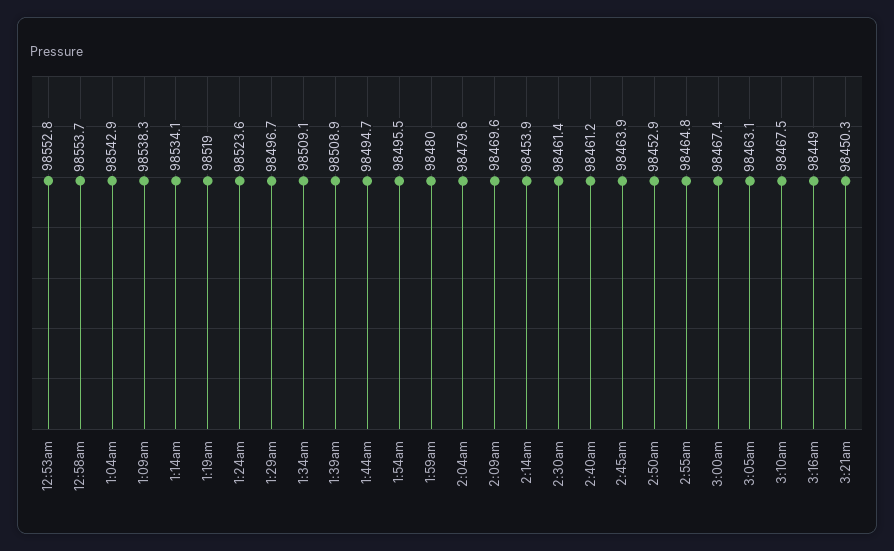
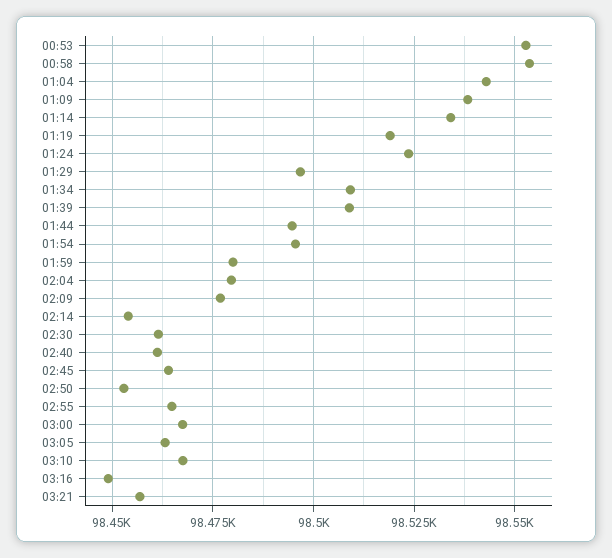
2:09am: 98469.6 -> 98477.5
3:21am: 98450.3 -> 98457.5

